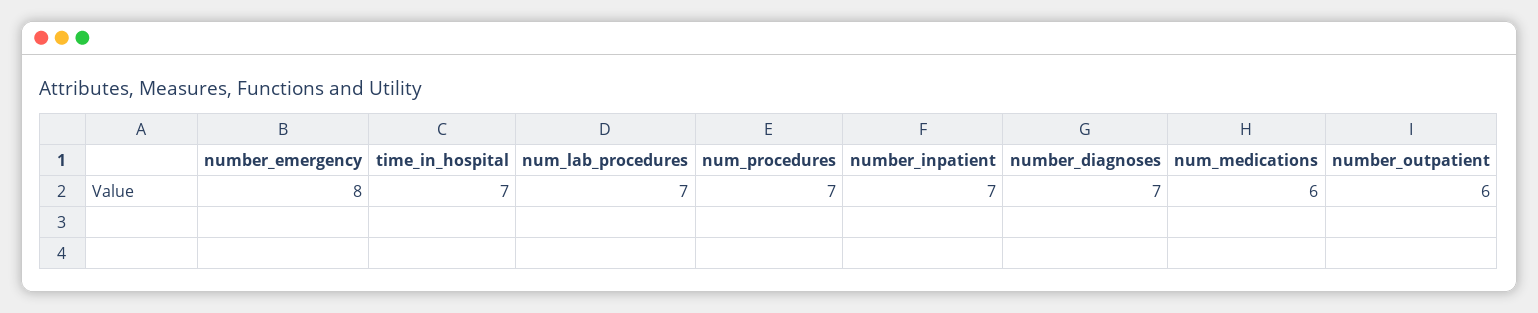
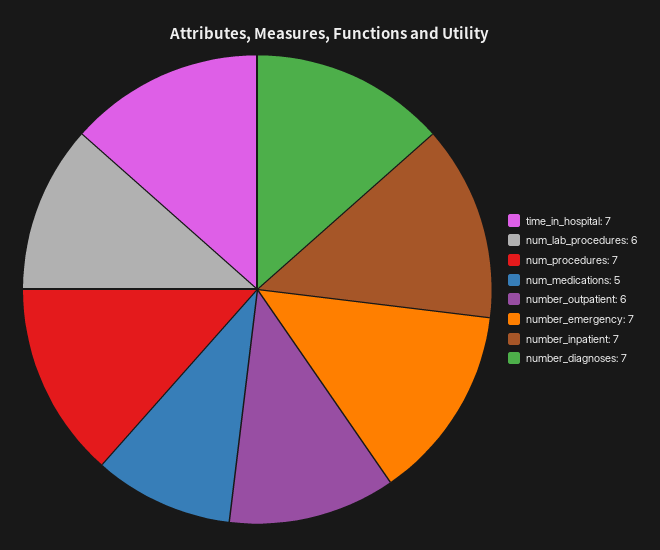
number_emergency: 8 -> 7
num_lab_procedures: 7 -> 6
num_medications: 6 -> 5

